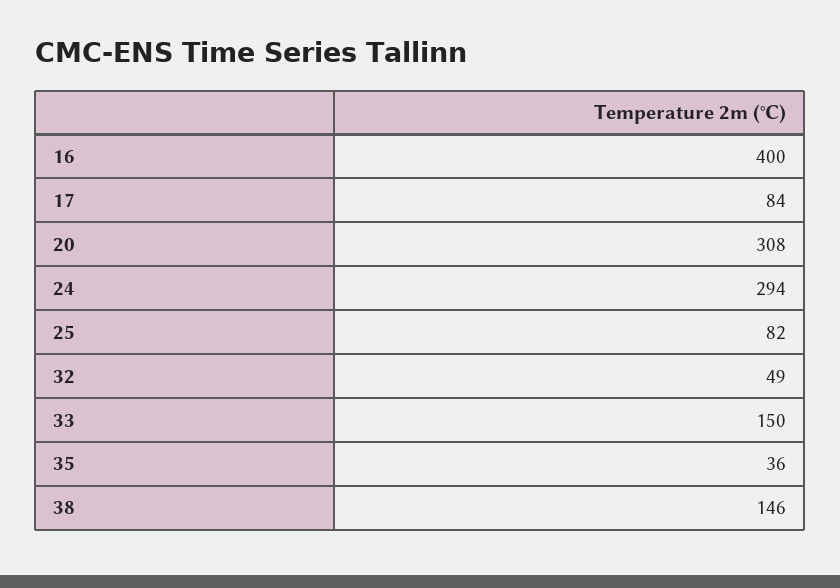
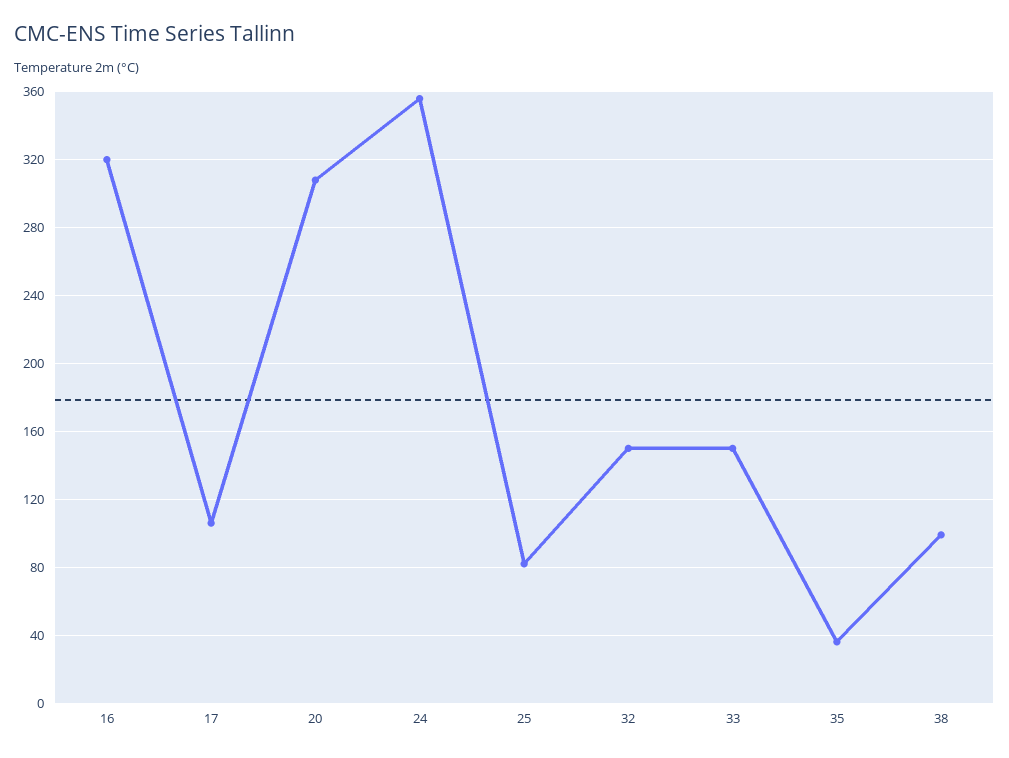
16: 400 -> 320
17: 84 -> 105
24: 294 -> 355
32: 49 -> 150
38: 146 -> 100

